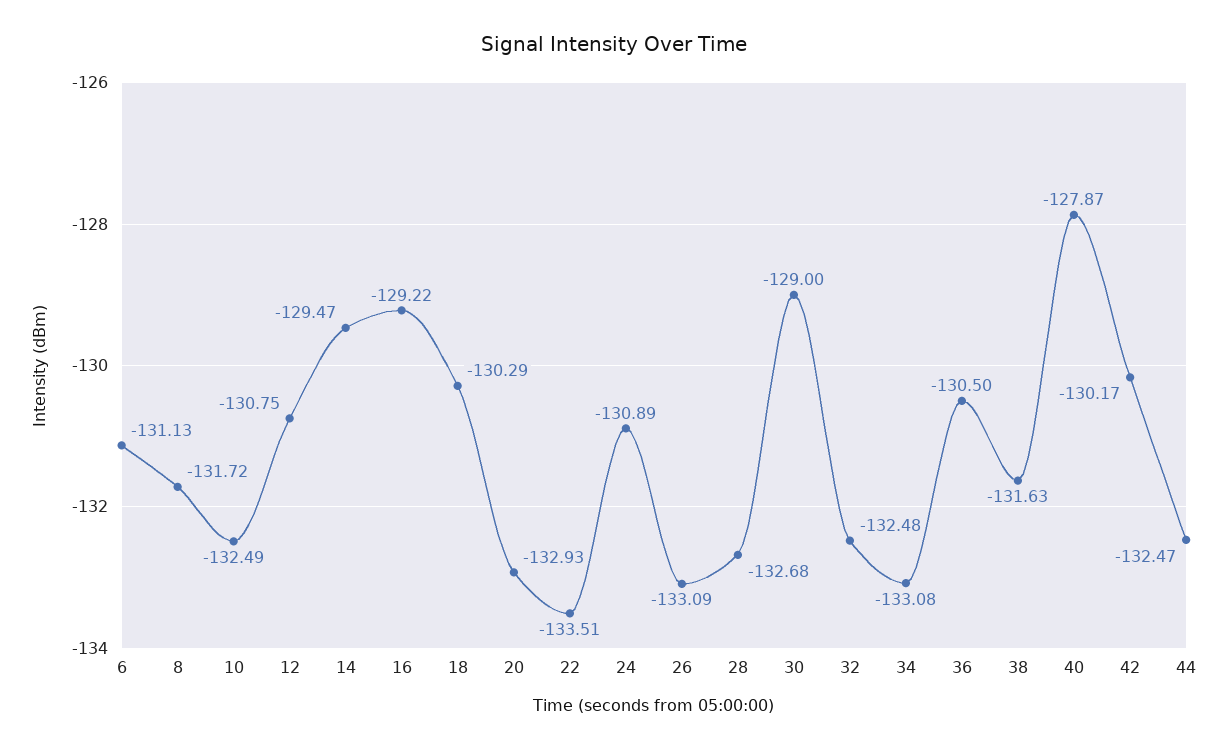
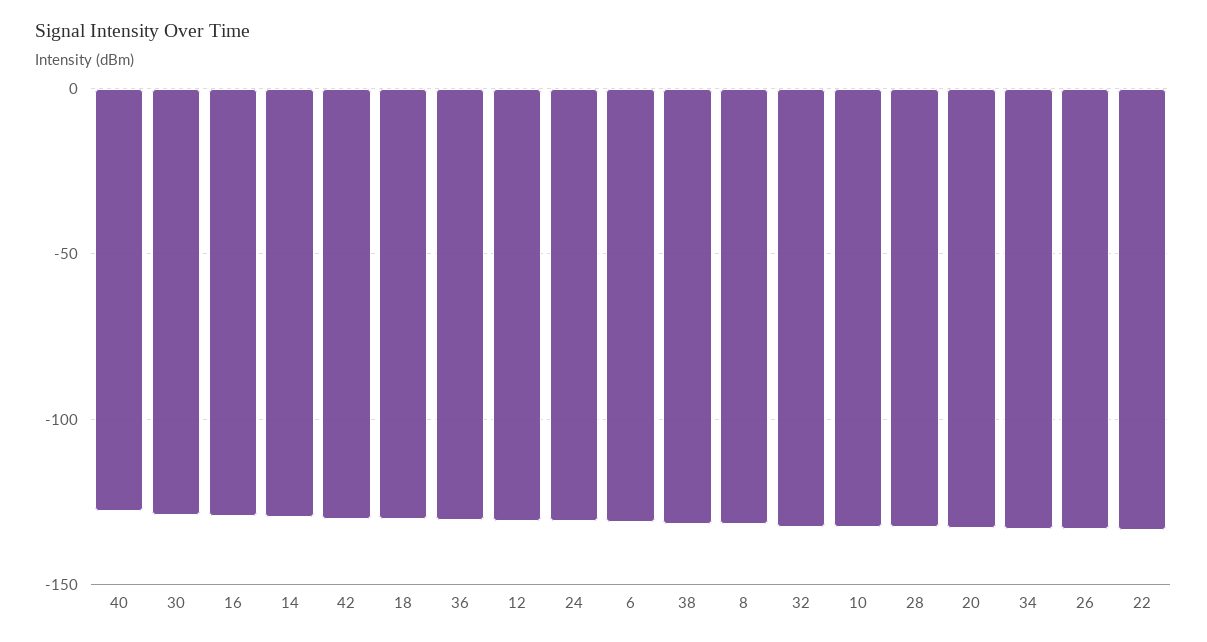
44: -132.47 -> none

